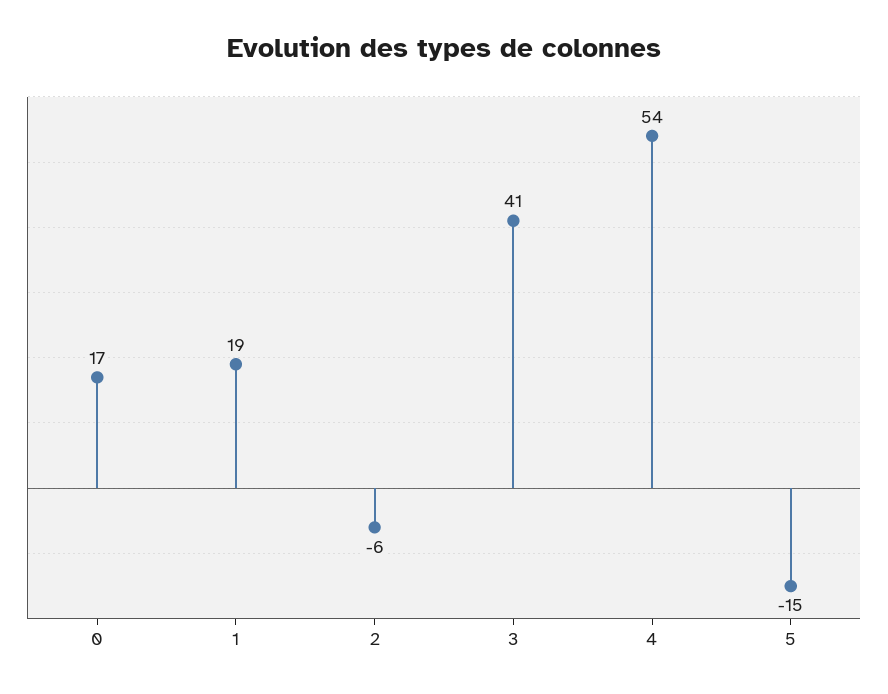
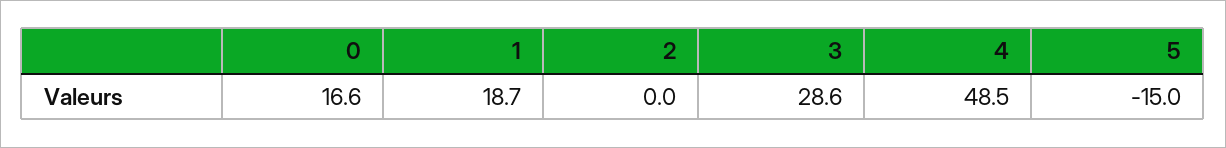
2: -6 -> 0
3: 41 -> 28.6
4: 54 -> 48.5

